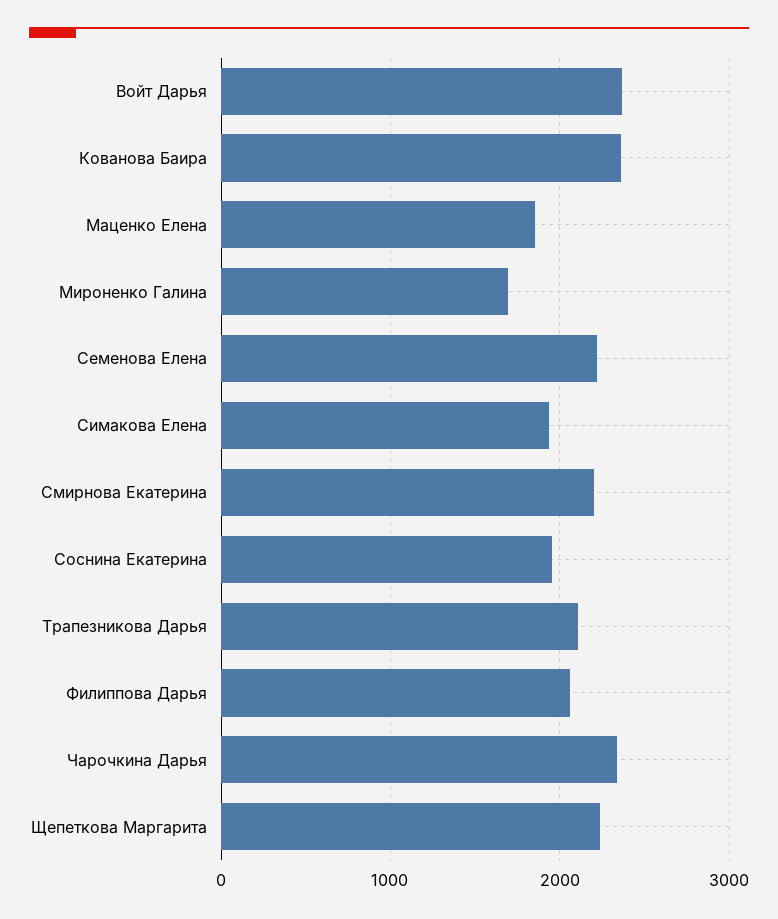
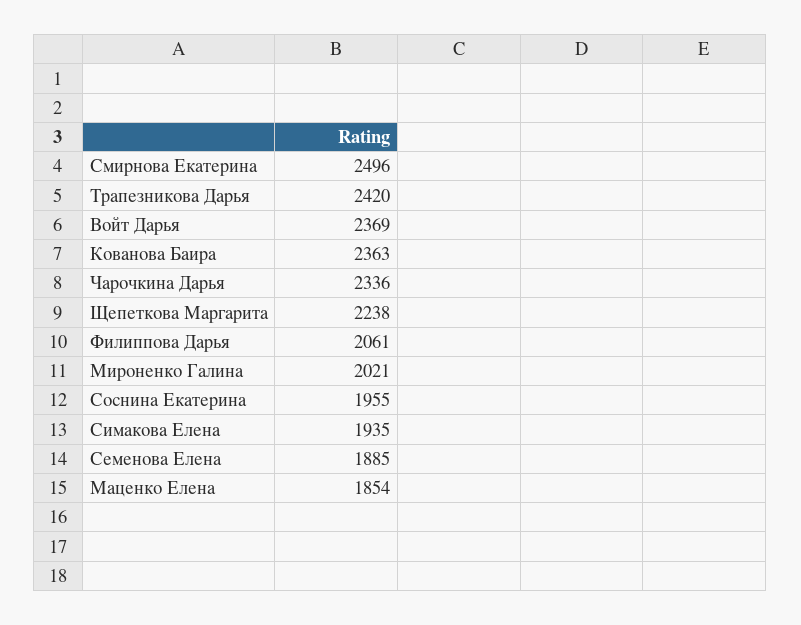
Мироненко Галина: 1700 -> 2021
Семенова Елена: 2200 -> 1885
Смирнова Екатерина: 2200 -> 2496
Трапезникова Дарья: 2100 -> 2420

